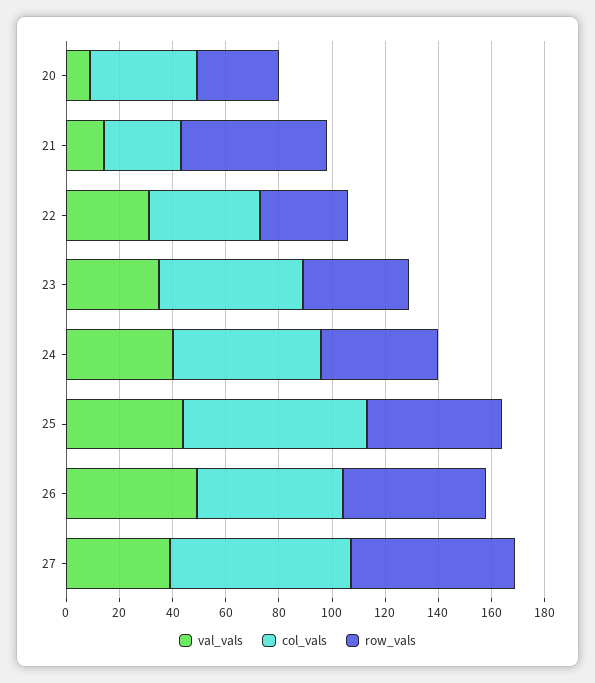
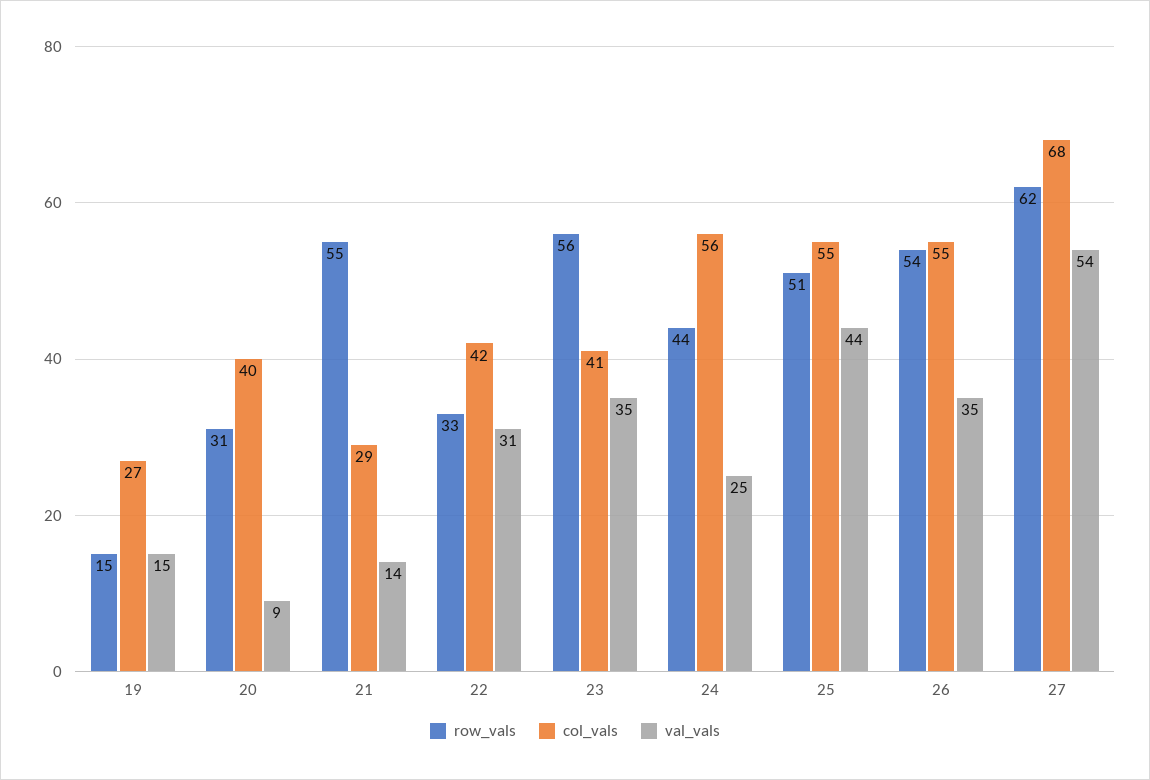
col_vals, 23: 55 -> 41
row_vals, 23: 40 -> 56
val_vals, 24: 40 -> 25
col_vals, 25: 70 -> 55
val_vals, 26: 50 -> 35
val_vals, 27: 40 -> 54
row_vals, 19: none -> 15
col_vals, 19: none -> 27
val_vals, 19: none -> 15

